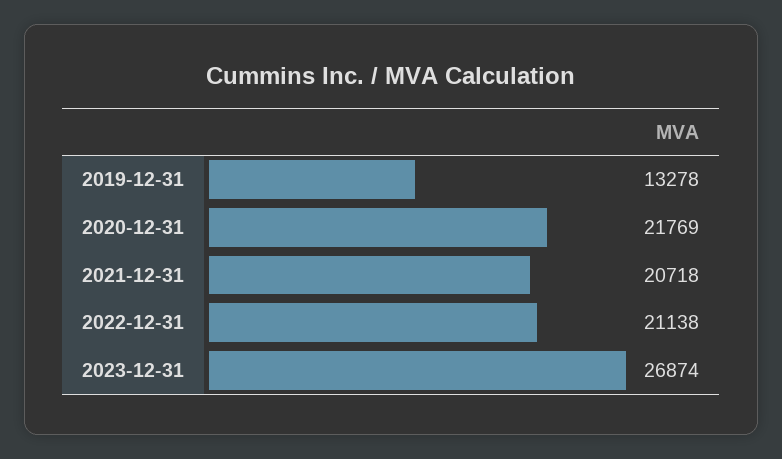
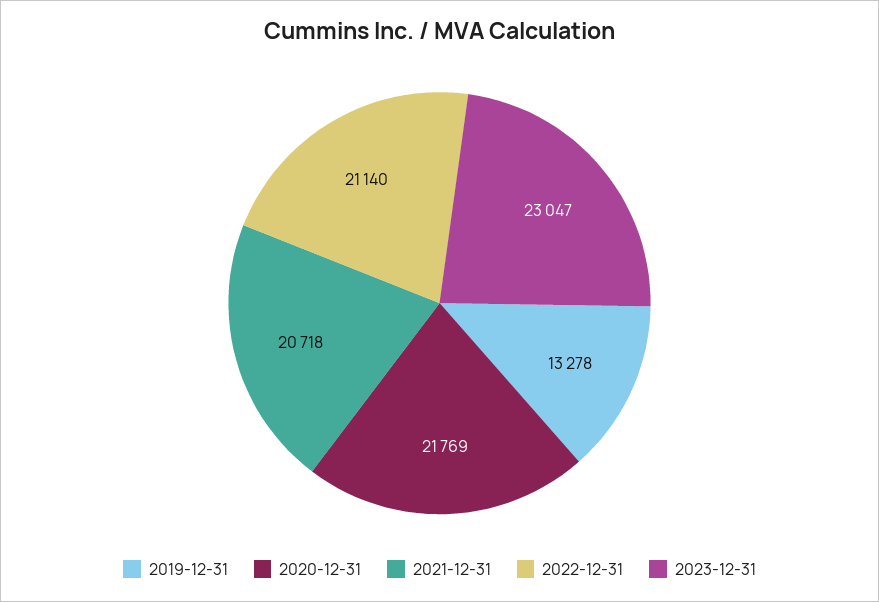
2022-12-31: 21138 -> 21140
2023-12-31: 26874 -> 23047

